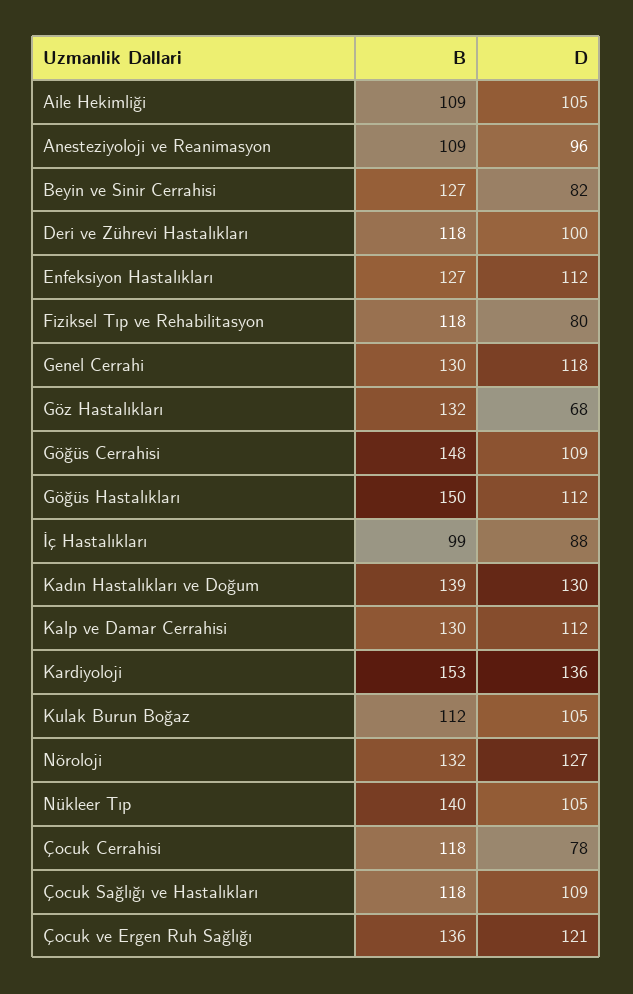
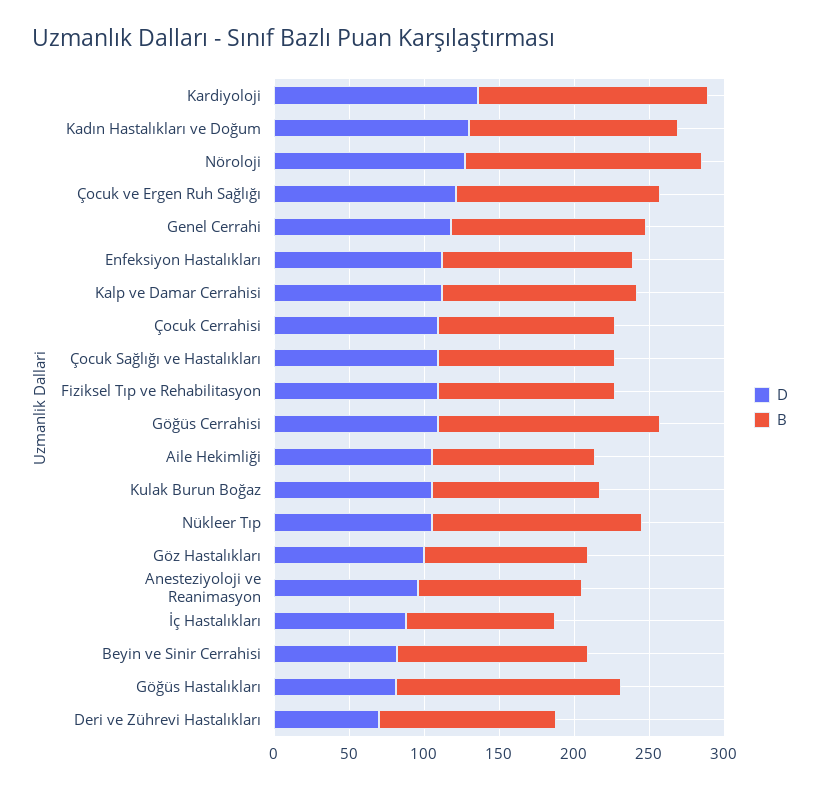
D, Deri ve Zührevi Hastalıkları: 100 -> 70
D, Fiziksel Tıp ve Rehabilitasyon: 80 -> 110
B, Göz Hastalıkları: 132 -> 110
D, Göz Hastalıkları: 68 -> 100
D, Göğüs Hastalıkları: 112 -> 80
B, Nöroloji: 132 -> 160
D, Çocuk Cerrahisi: 78 -> 110

